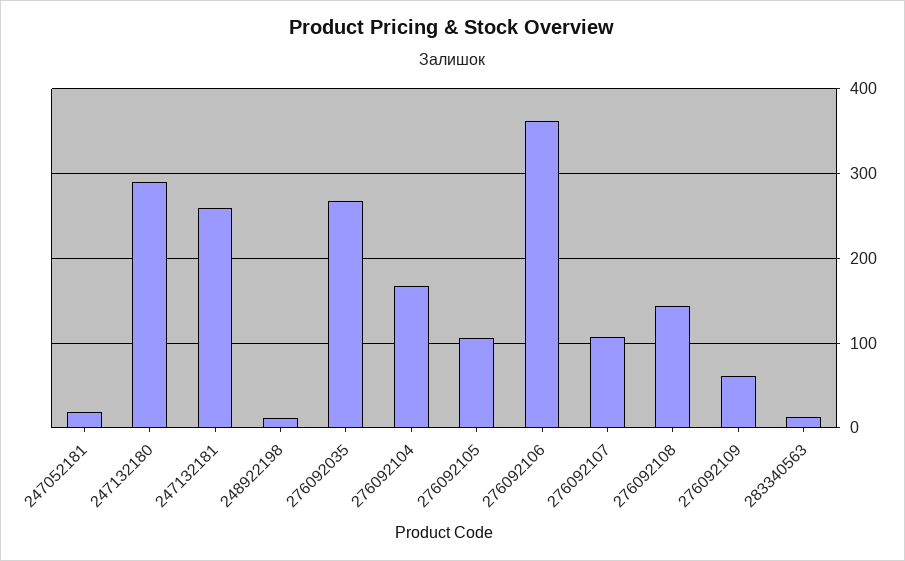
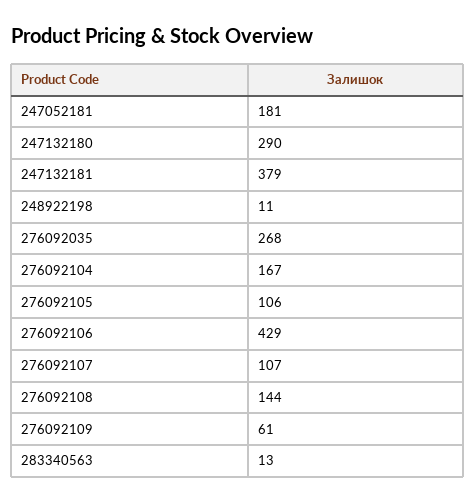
247052181: 20 -> 181
247132181: 260 -> 379
276092106: 360 -> 429

